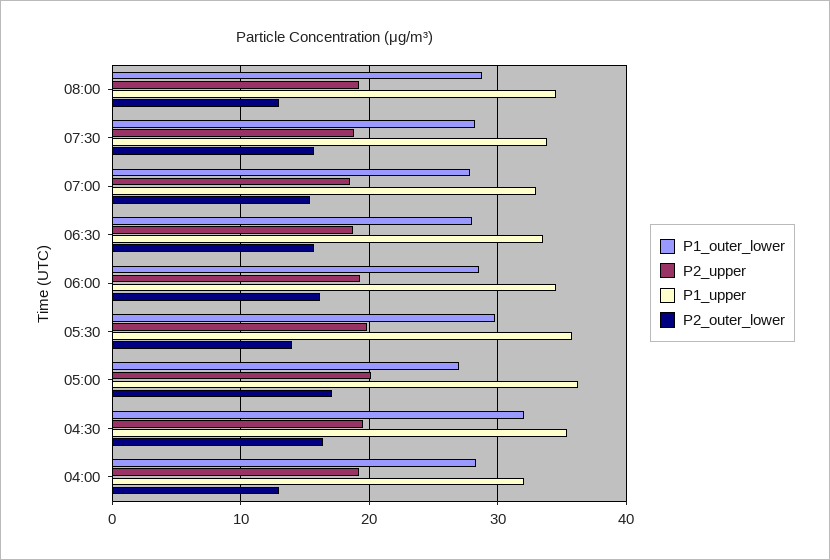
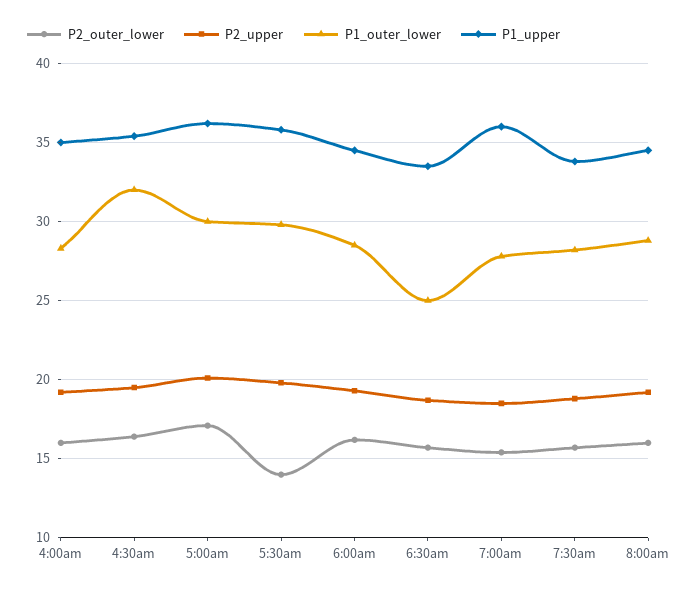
P2_outer_lower, 08:00: 13 -> 16
P1_upper, 07:00: 33 -> 36
P1_outer_lower, 06:30: 28 -> 25
P1_outer_lower, 05:00: 27 -> 30
P1_upper, 04:00: 32 -> 35
P2_outer_lower, 04:00: 13 -> 16

